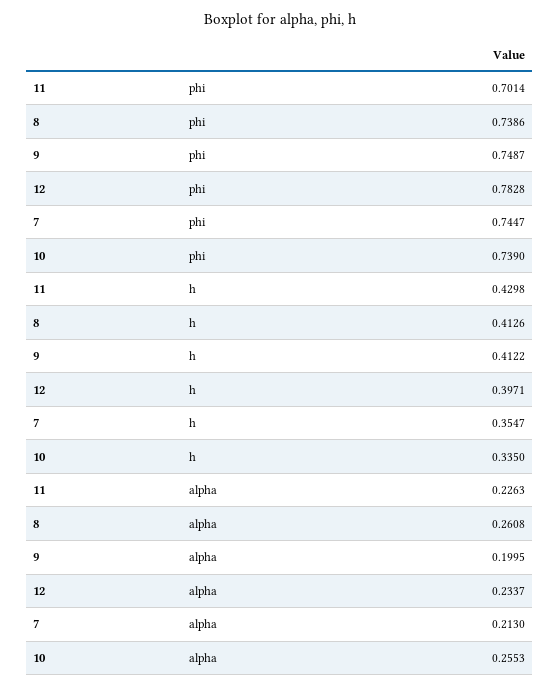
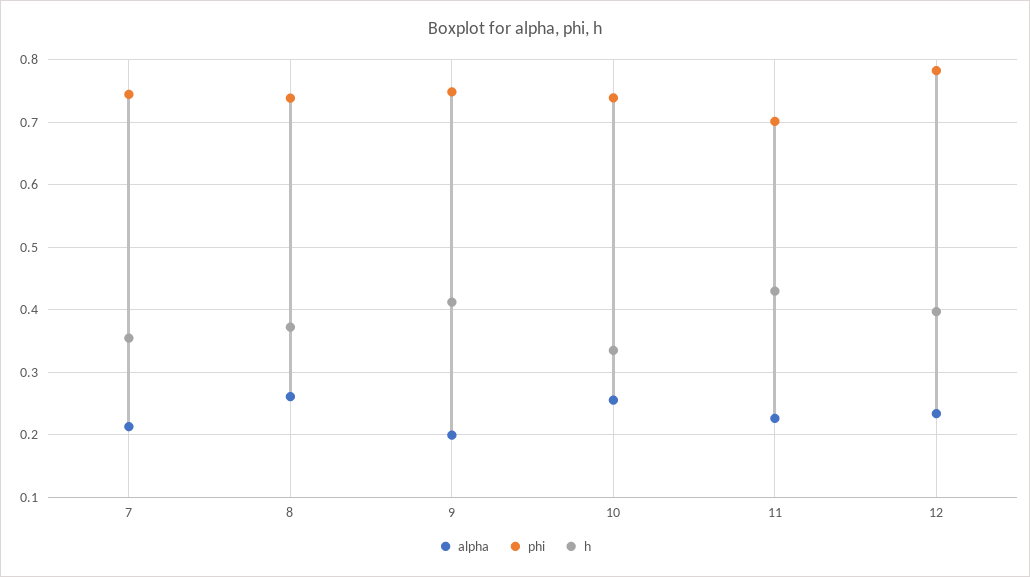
h, 8: 0.4126 -> 0.37

